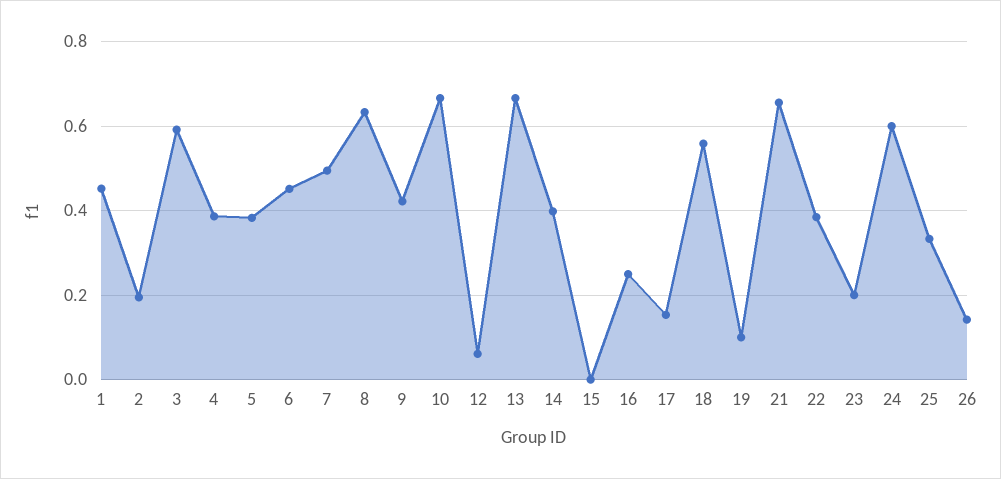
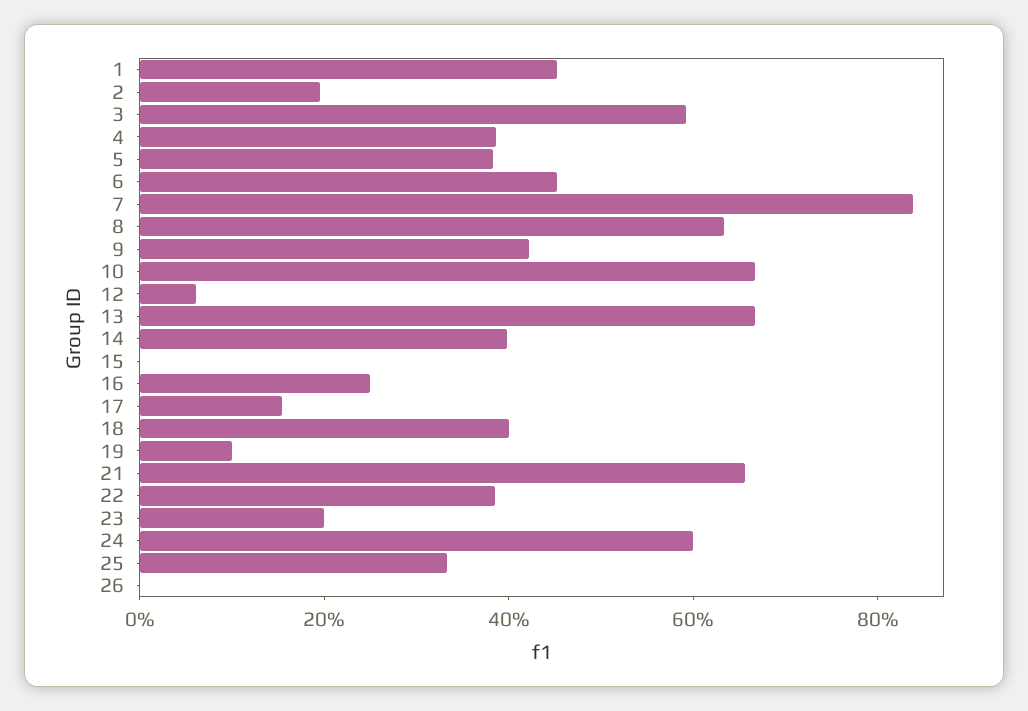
7: 0.5 -> 0.85
18: 0.56 -> 0.4
26: 0.14 -> 0

